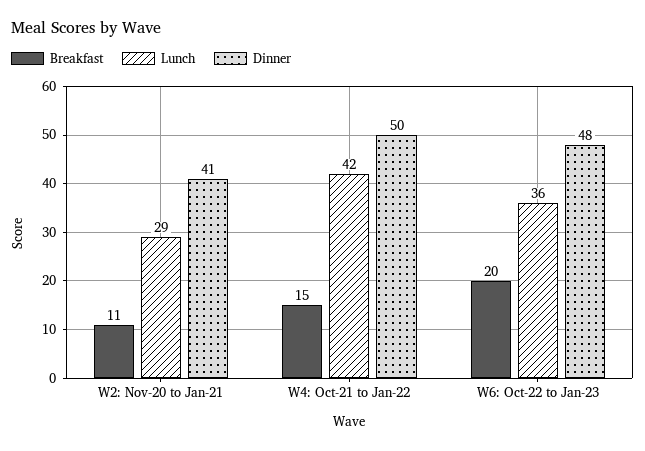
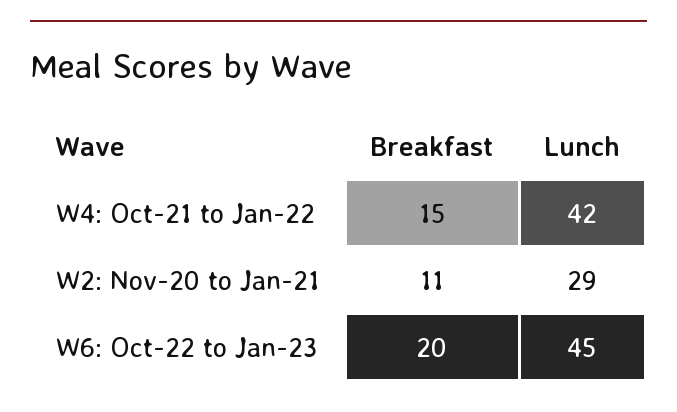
Dinner, W2: Nov-20 to Jan-21: 41 -> none
Dinner, W4: Oct-21 to Jan-22: 50 -> none
Lunch, W6: Oct-22 to Jan-23: 36 -> 45
Dinner, W6: Oct-22 to Jan-23: 48 -> none

